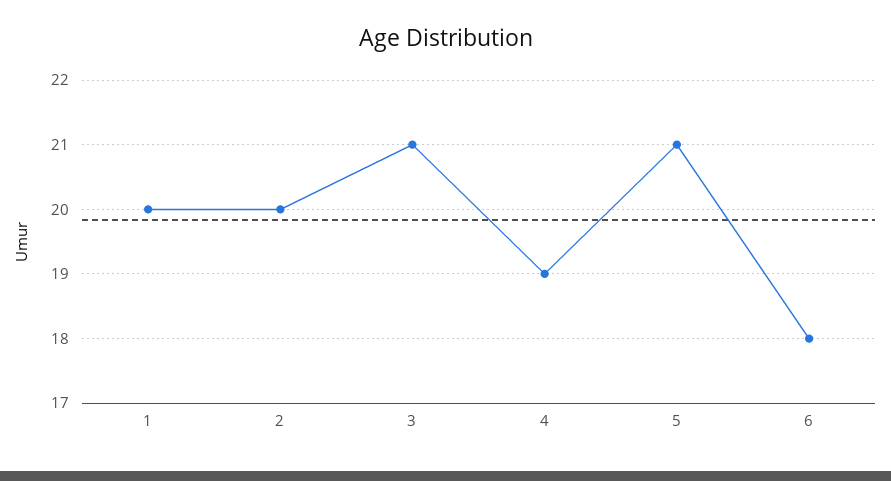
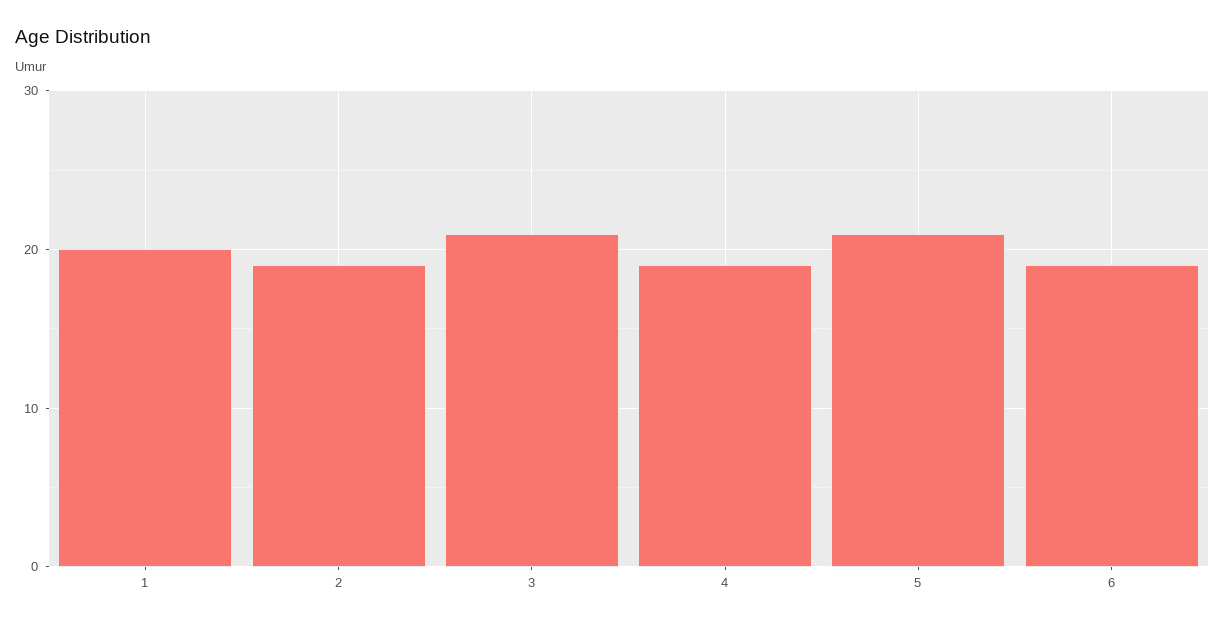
2: 20 -> 19
6: 18 -> 19

